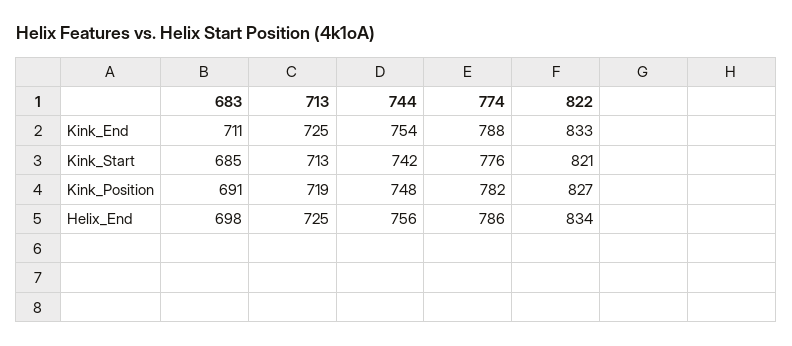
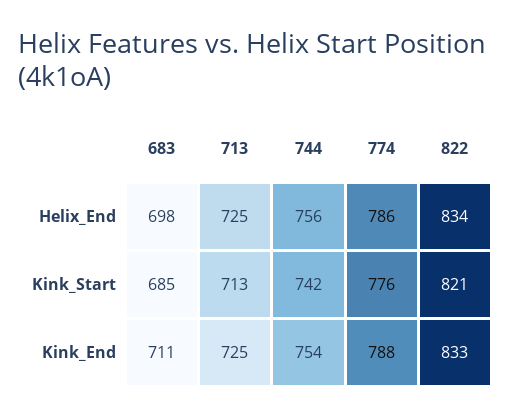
683, Kink_Position: 691 -> none
713, Kink_Position: 719 -> none
744, Kink_Position: 748 -> none
774, Kink_Position: 782 -> none
822, Kink_Position: 827 -> none

